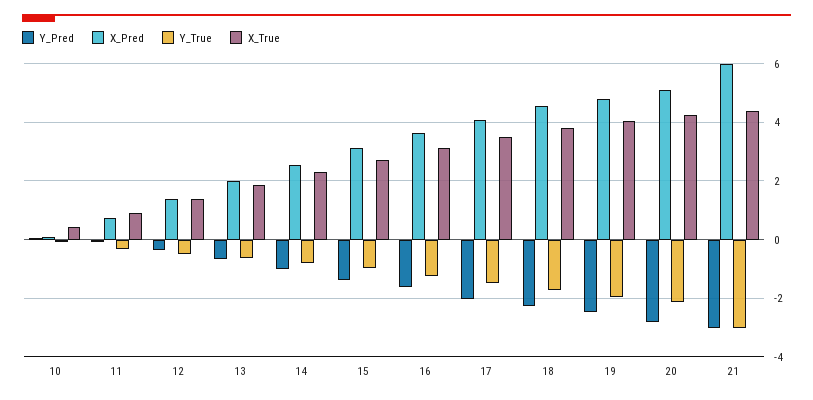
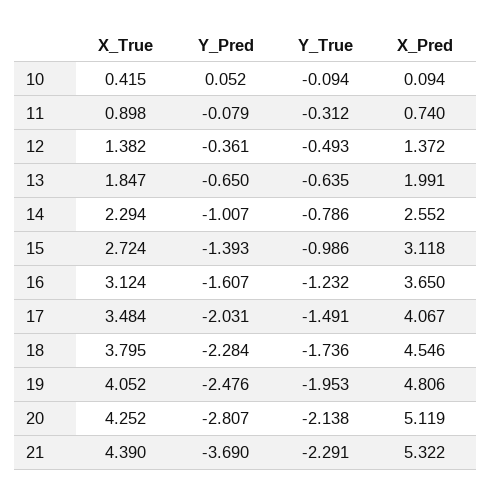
Y_Pred, 21: -3 -> -3.69
X_Pred, 21: 6 -> 5.322
Y_True, 21: -3 -> -2.291

